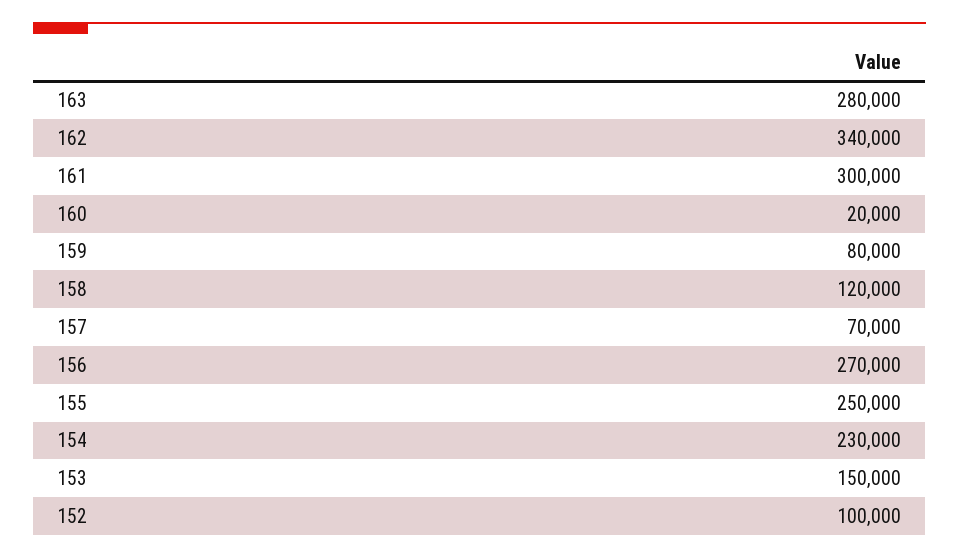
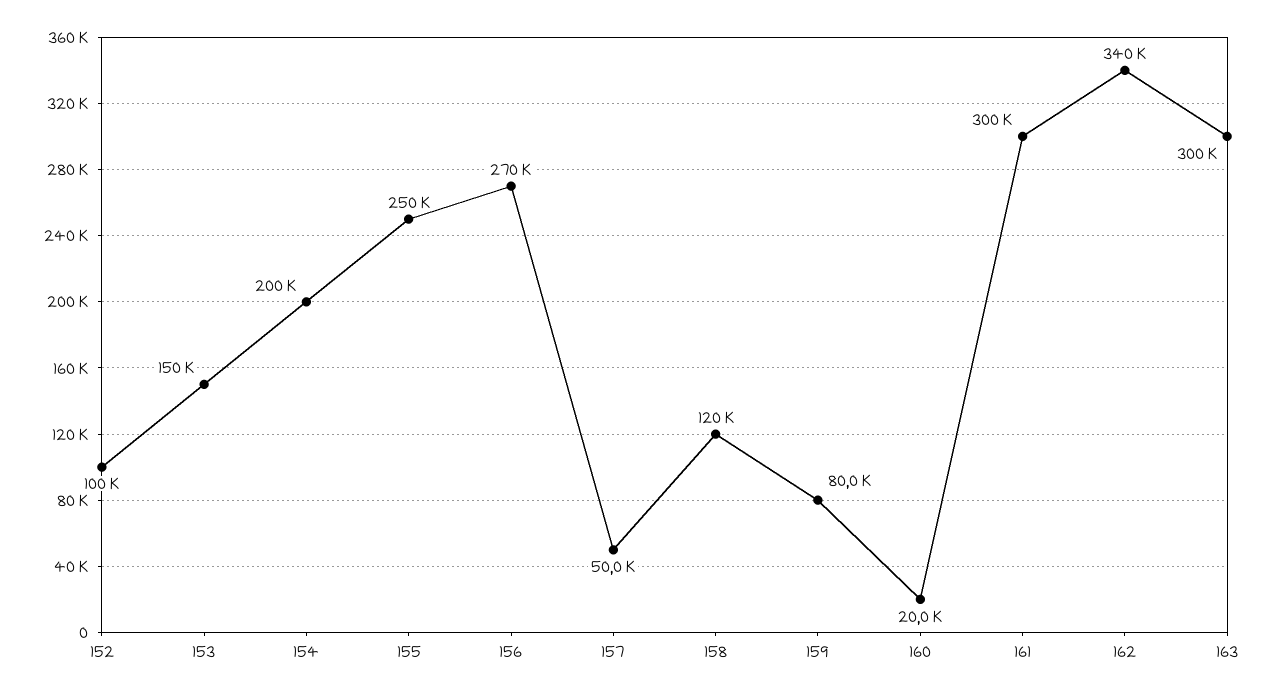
163: 280000 -> 300000
157: 70000 -> 50000
154: 230000 -> 200000

